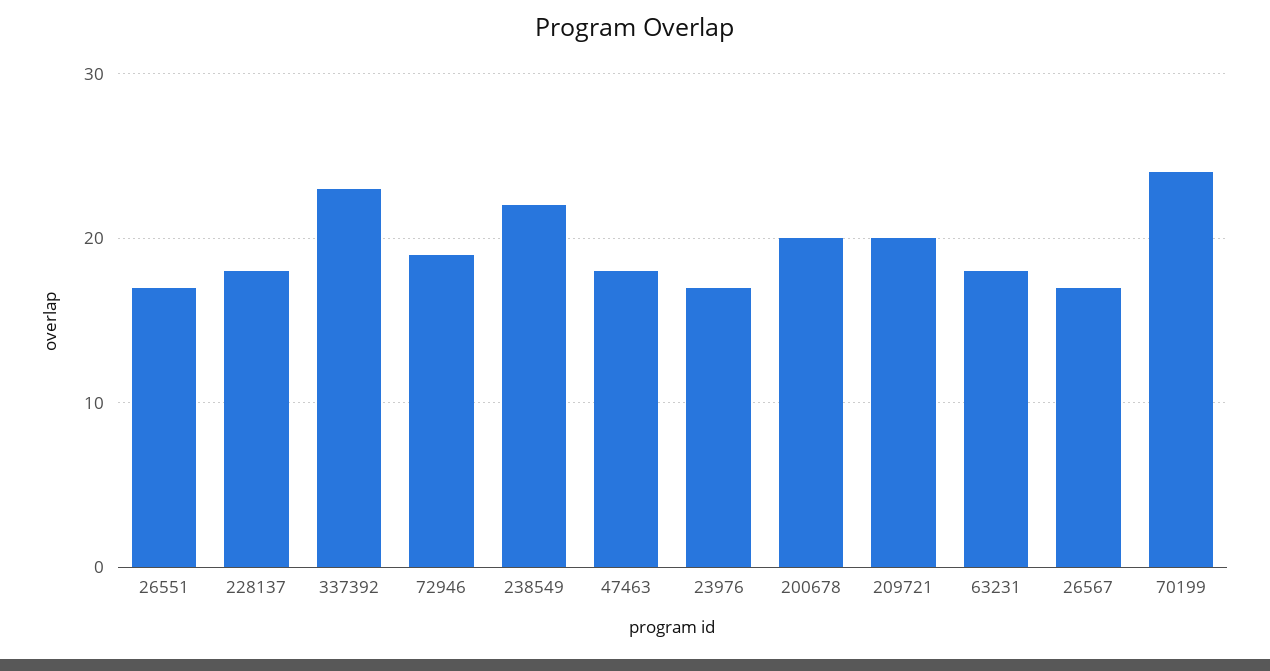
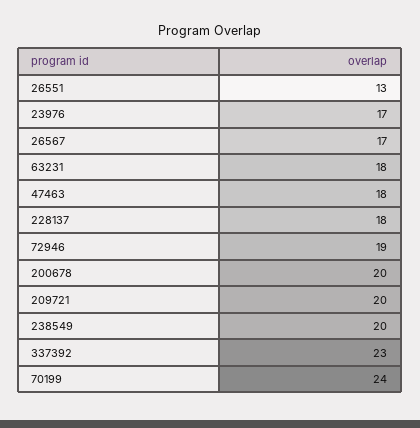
26551: 17 -> 13
238549: 22 -> 20

